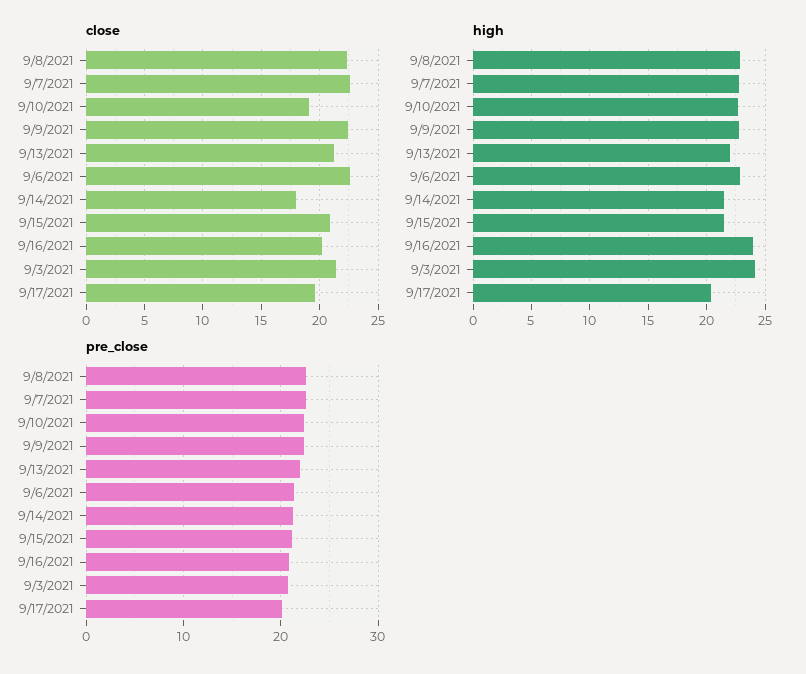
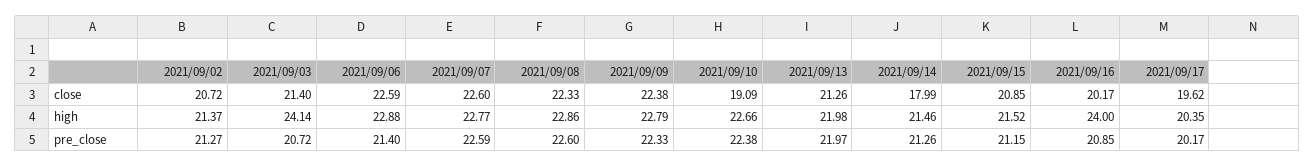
close, 2021/09/02: none -> 20.72
high, 2021/09/02: none -> 21.37
pre_close, 2021/09/02: none -> 21.27

